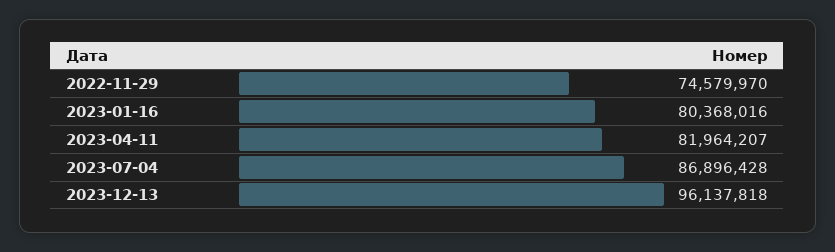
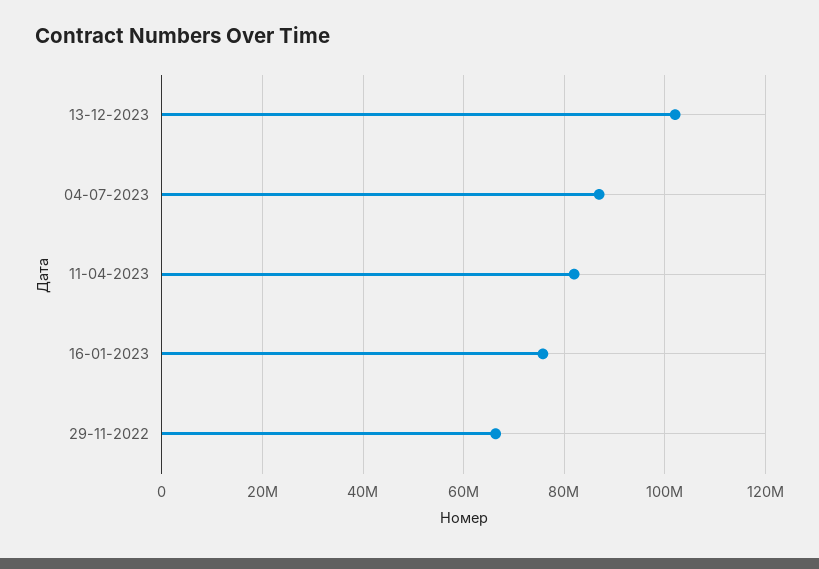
2022-11-29: 74579970 -> 66000000
2023-01-16: 80368016 -> 76000000
2023-12-13: 96137818 -> 102000000

